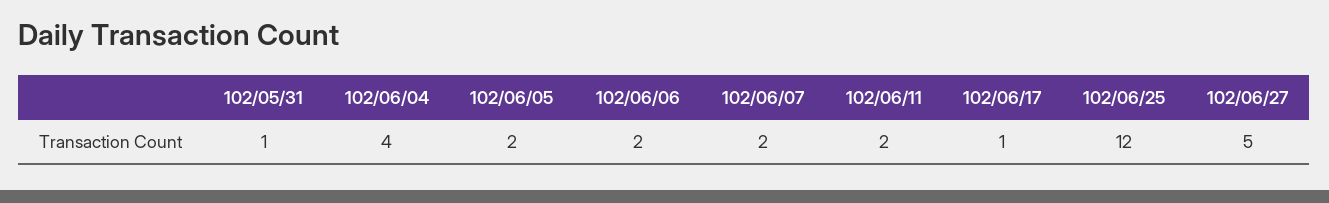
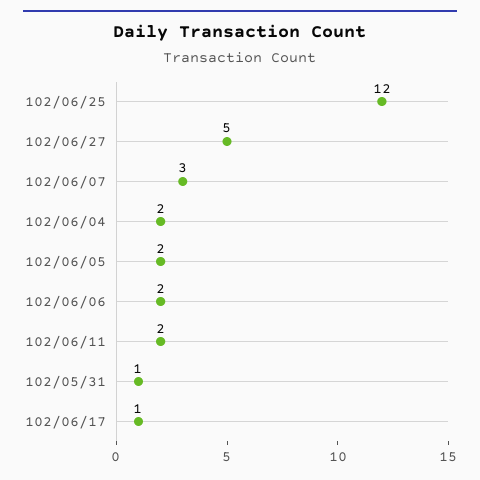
102/06/04: 4 -> 2
102/06/07: 2 -> 3

